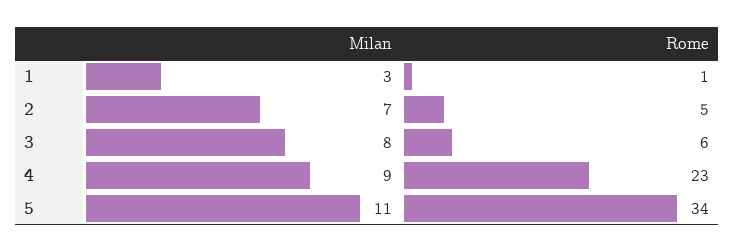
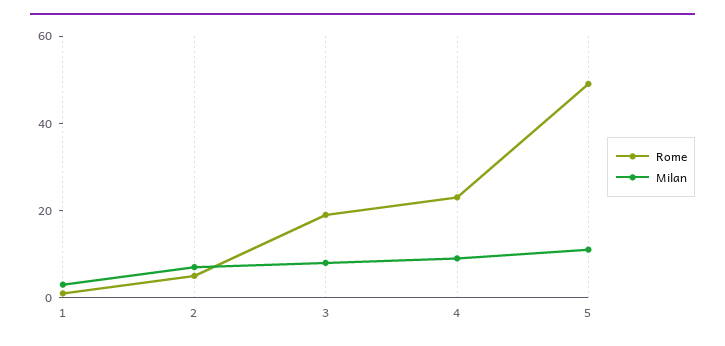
Rome, 3: 6 -> 20
Rome, 5: 34 -> 50

